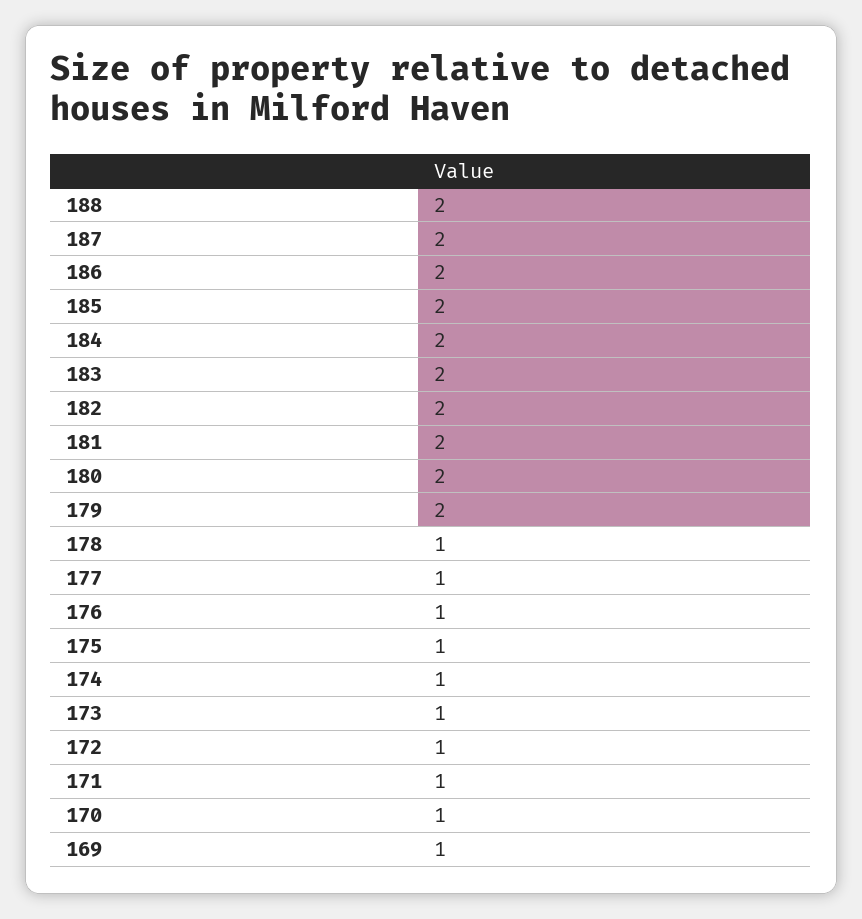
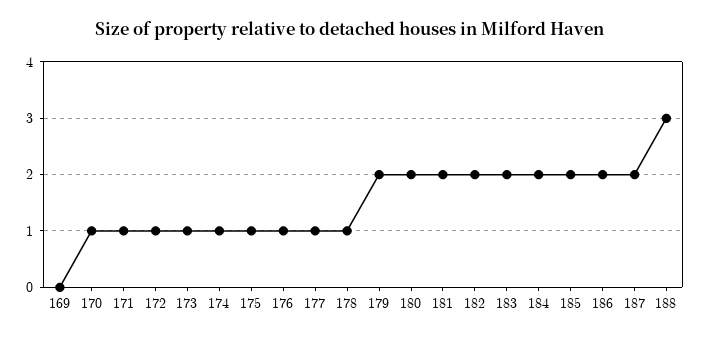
188: 2 -> 3
169: 1 -> 0

